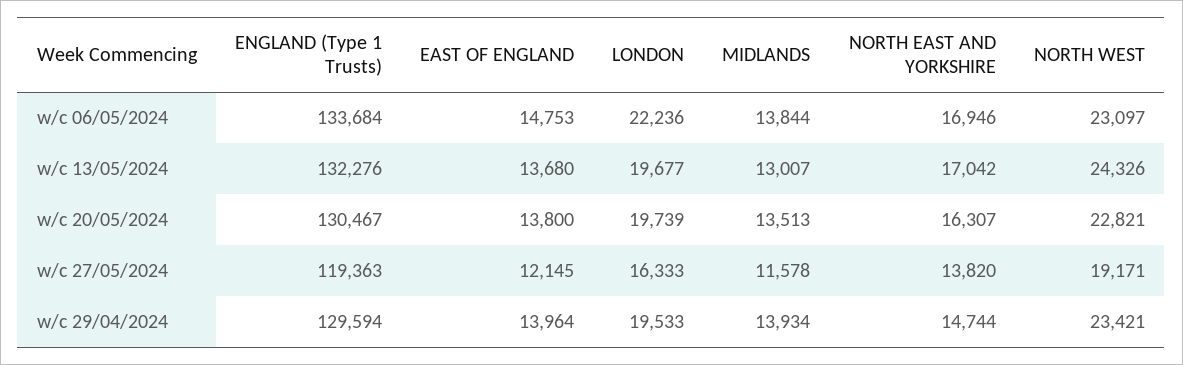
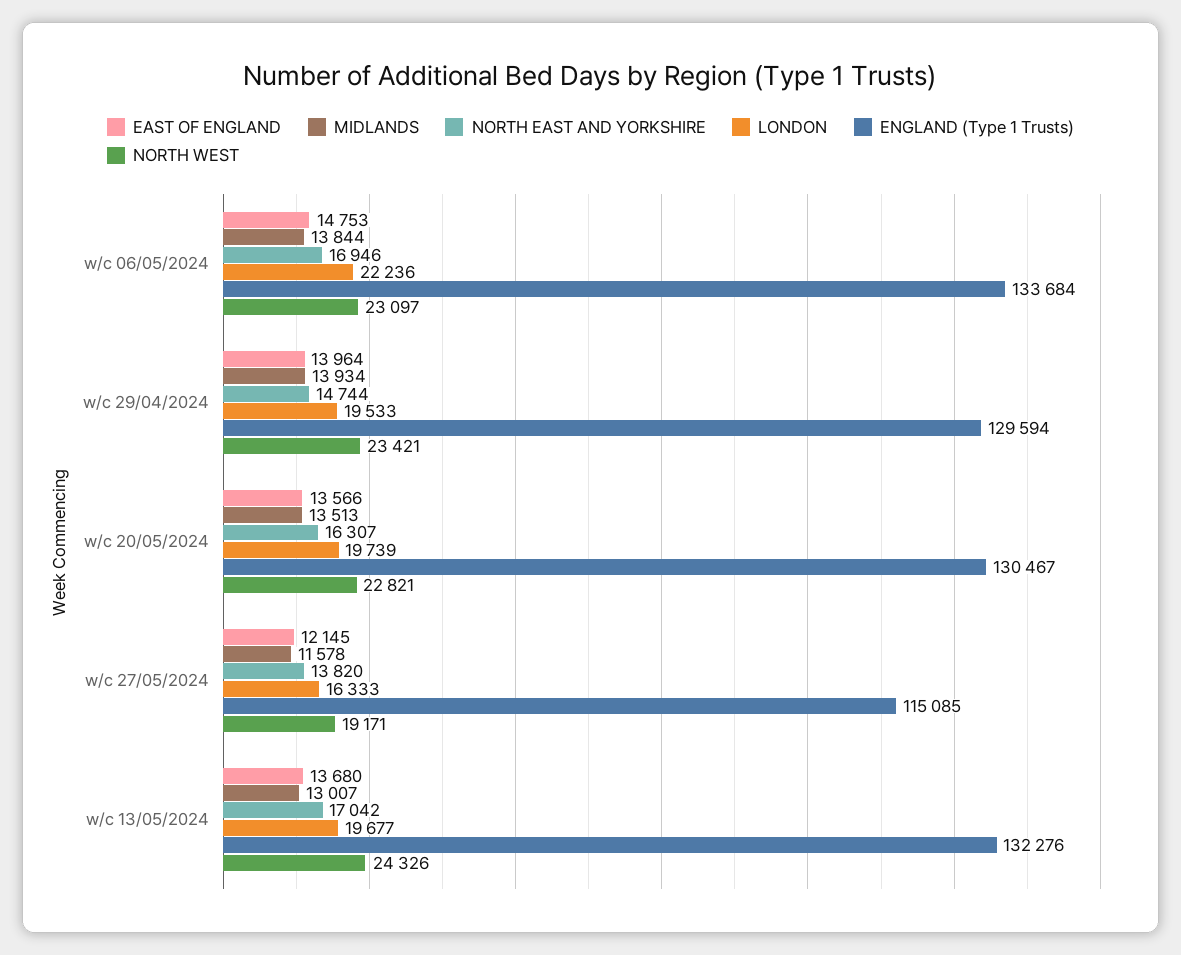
EAST OF ENGLAND, w/c 20/05/2024: 13800 -> 13566
ENGLAND (Type 1 Trusts), w/c 27/05/2024: 119363 -> 115085

